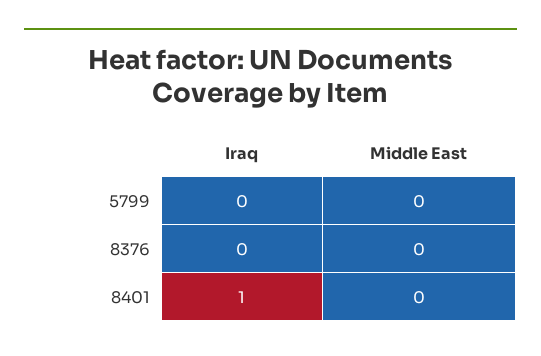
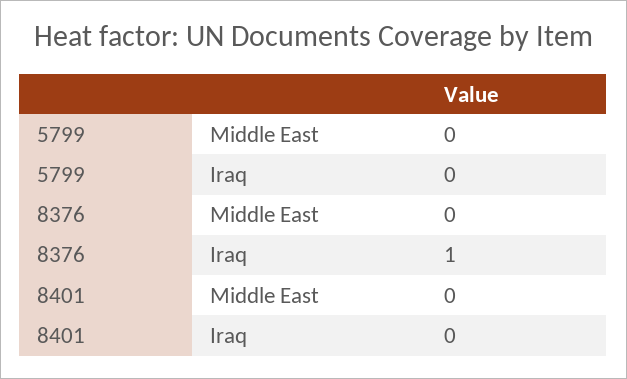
Iraq, 8376: 0 -> 1
Iraq, 8401: 1 -> 0

